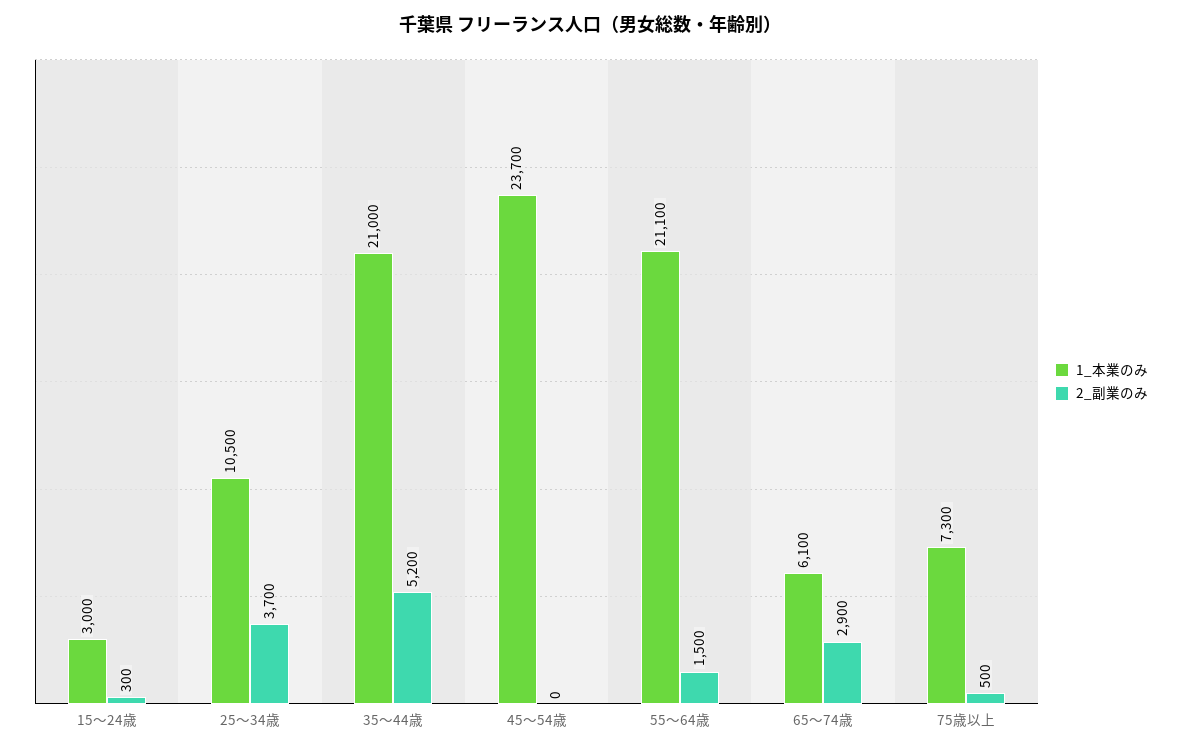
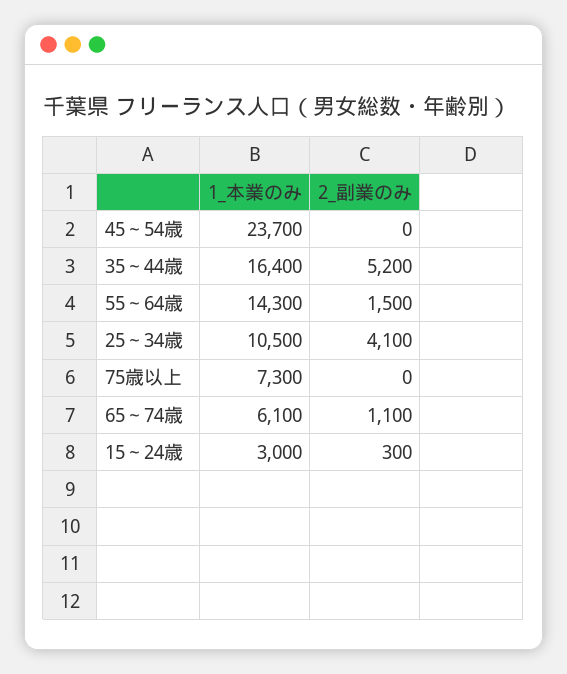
2_副業のみ, 25～34歳: 3700 -> 4100
1_本業のみ, 35～44歳: 21000 -> 16400
1_本業のみ, 55～64歳: 21100 -> 14300
2_副業のみ, 65～74歳: 2900 -> 1100
2_副業のみ, 75歳以上: 500 -> 0

